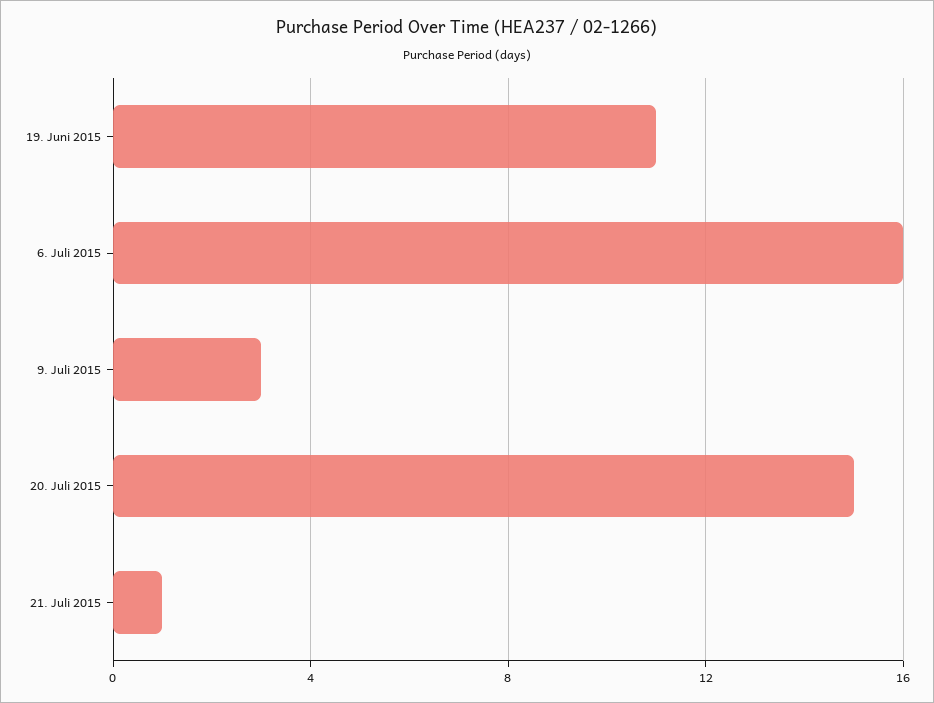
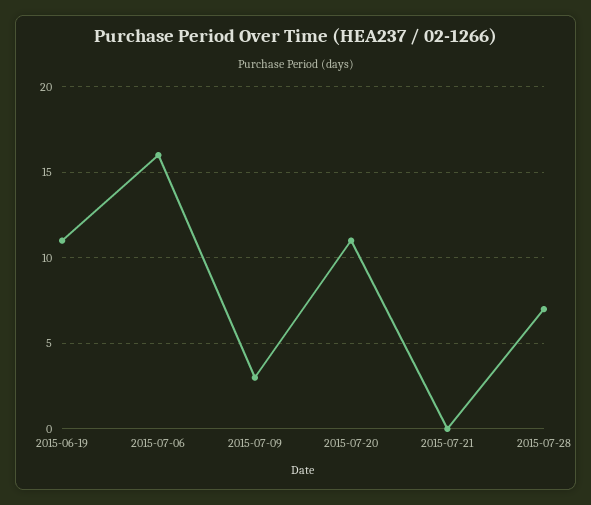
20. Juli 2015: 15 -> 11
21. Juli 2015: 1 -> 0
2015-07-28: none -> 7

